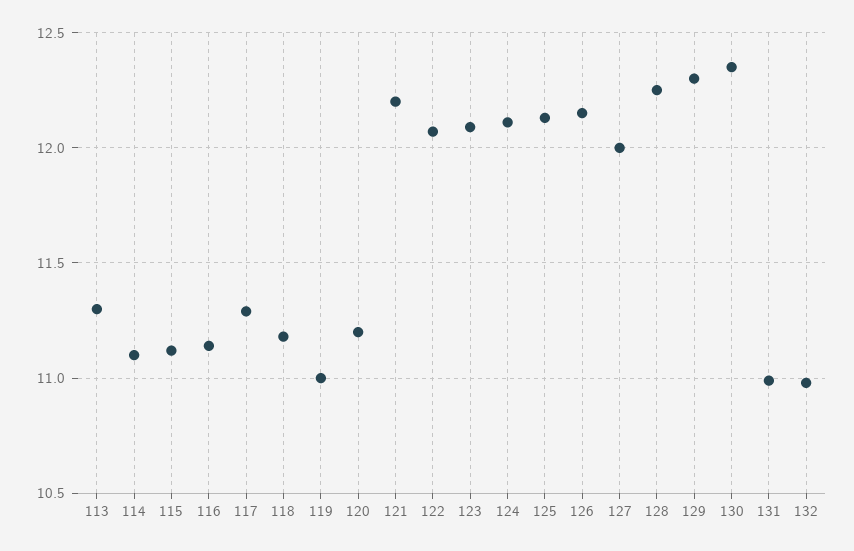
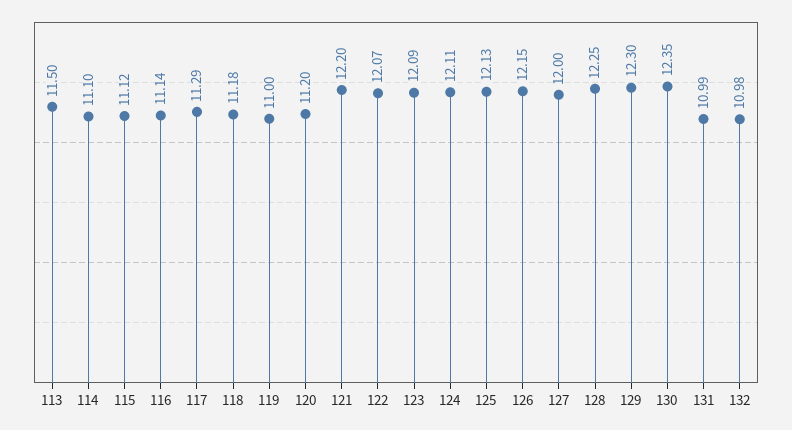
113: 11.3 -> 11.5

